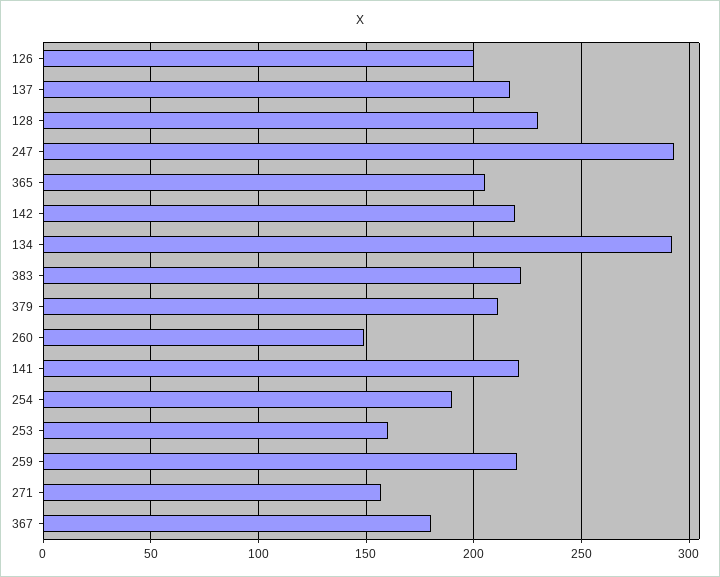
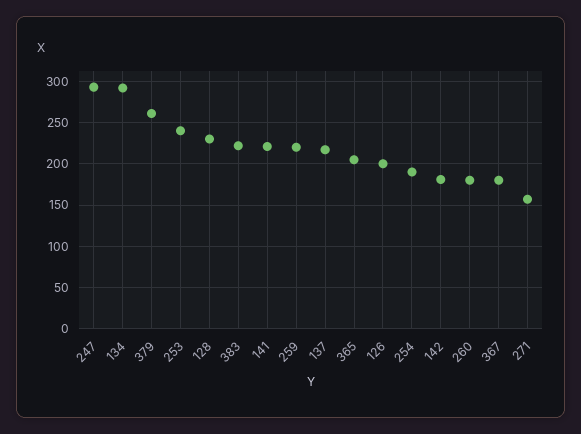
142: 220 -> 180
379: 210 -> 260
260: 150 -> 180
253: 160 -> 240

